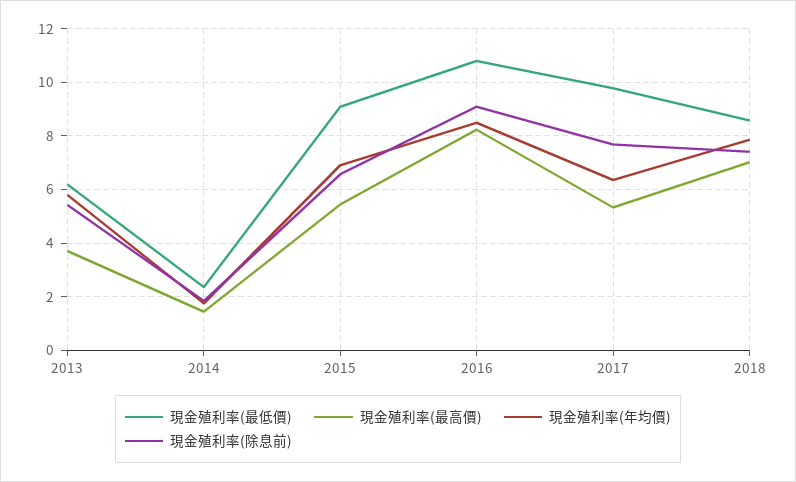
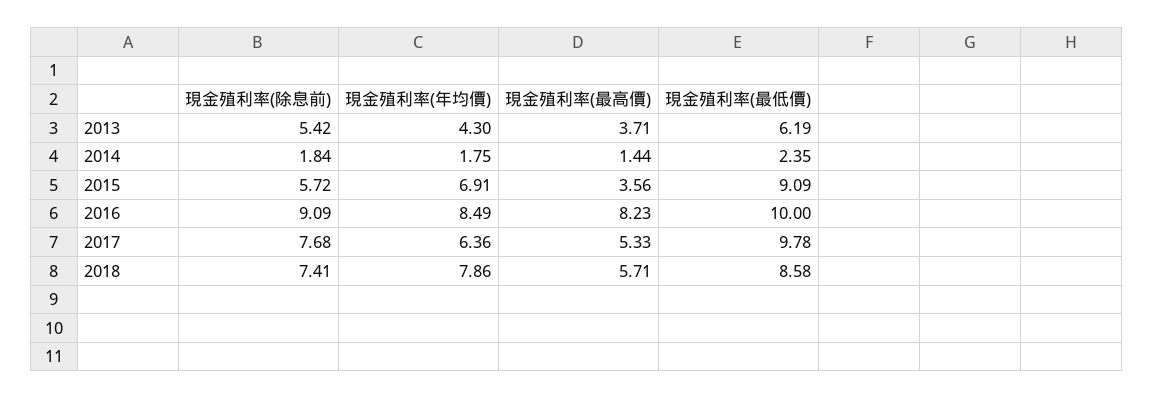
現金殖利率(年均價), 2013: 5.75 -> 4.3
現金殖利率(最高價), 2015: 5.5 -> 3.56
現金殖利率(除息前), 2015: 6.5 -> 5.72
現金殖利率(最低價), 2016: 10.75 -> 10
現金殖利率(最高價), 2018: 7 -> 5.71

